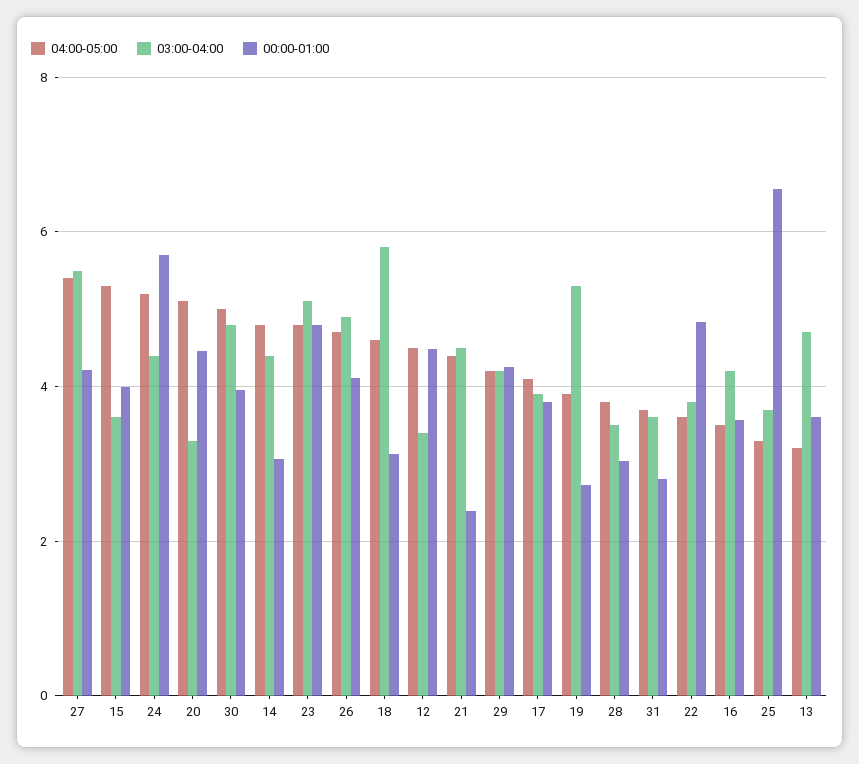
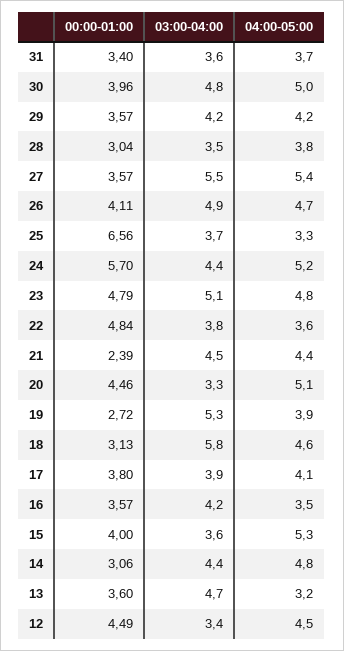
00:00-01:00, 27: 4.2 -> 3.57
00:00-01:00, 29: 4.2 -> 3.57
00:00-01:00, 31: 2.8 -> 3.4

